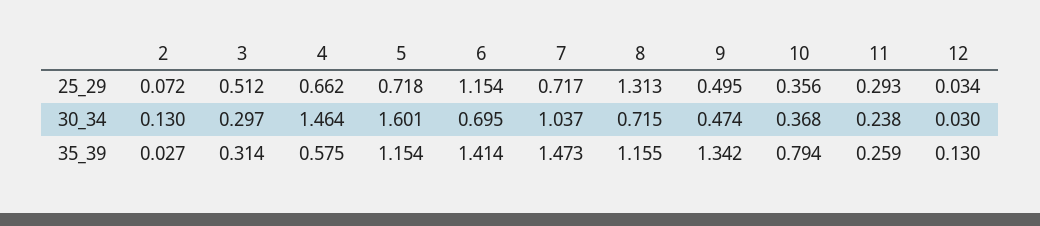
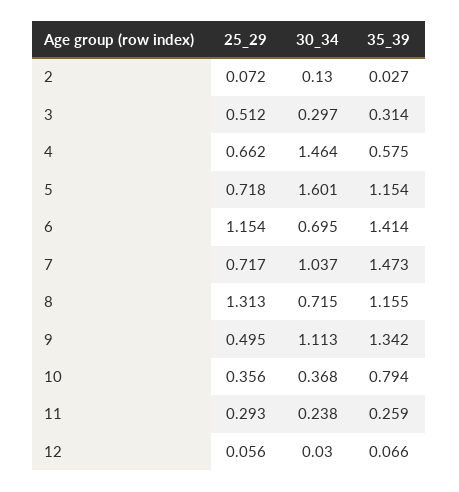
12, 25_29: 0.034 -> 0.056
9, 30_34: 0.474 -> 1.113
12, 35_39: 0.13 -> 0.066

